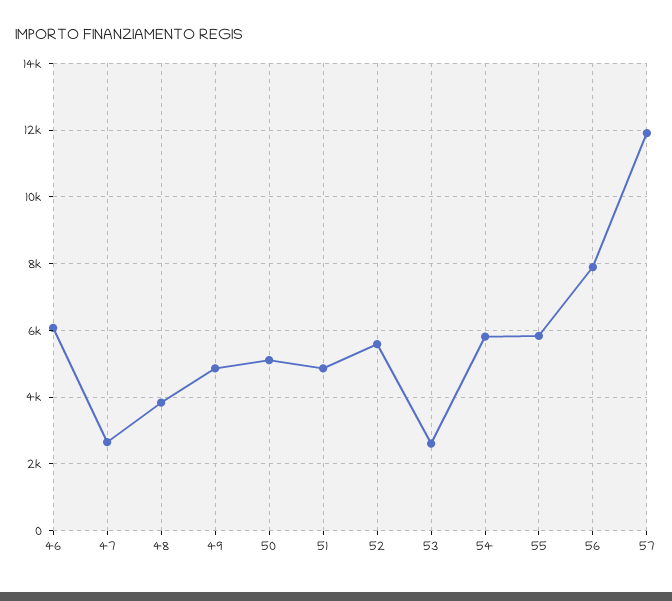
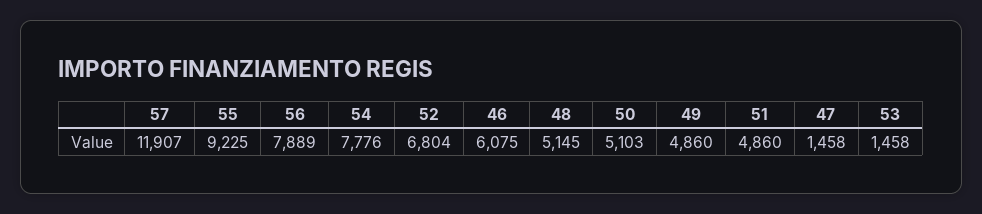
47: 2600 -> 1458
48: 3800 -> 5145
52: 5600 -> 6804
53: 2600 -> 1458
54: 5800 -> 7776
55: 5800 -> 9225

